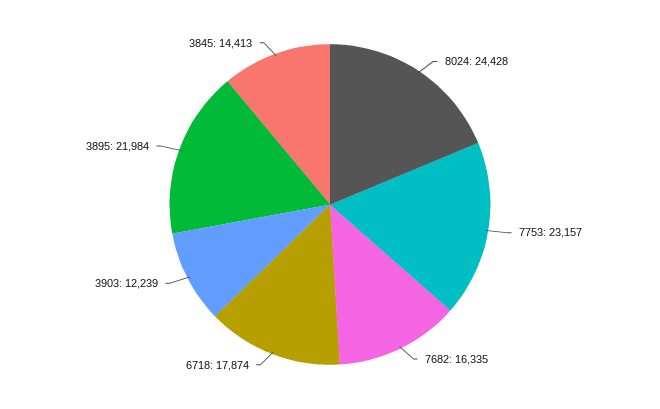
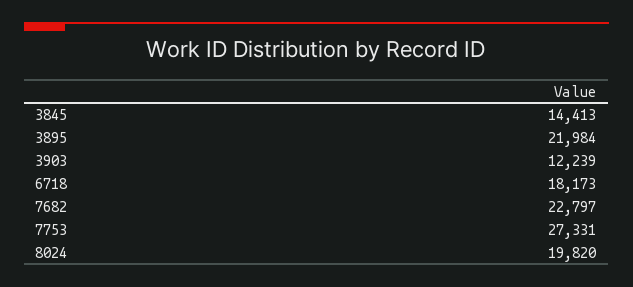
8024: 24428 -> 19820
7753: 23157 -> 27331
7682: 16335 -> 22797
6718: 17874 -> 18173

